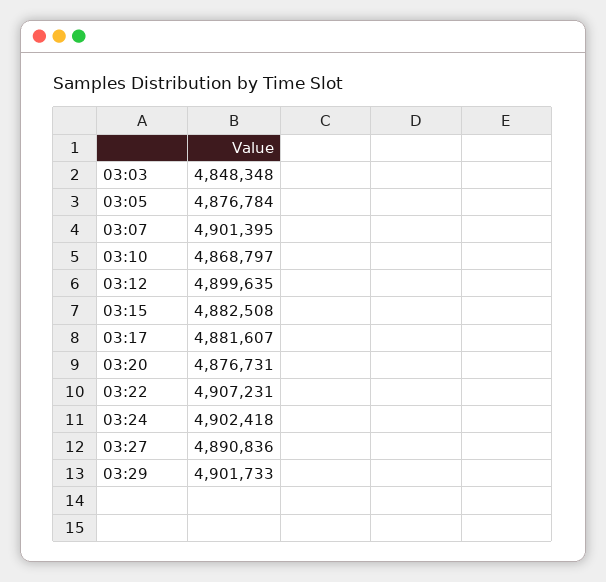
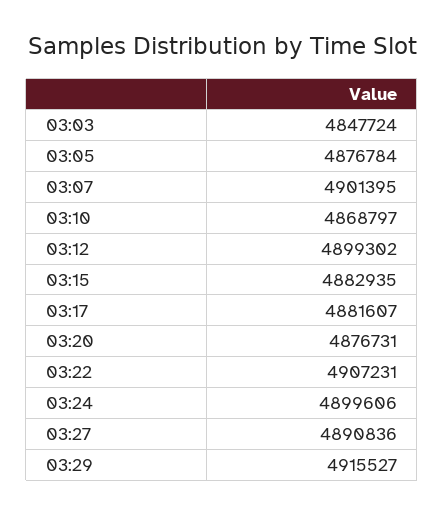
03:03: 4848348 -> 4847724
03:12: 4899635 -> 4899302
03:15: 4882508 -> 4882935
03:24: 4902418 -> 4899606
03:29: 4901733 -> 4915527

